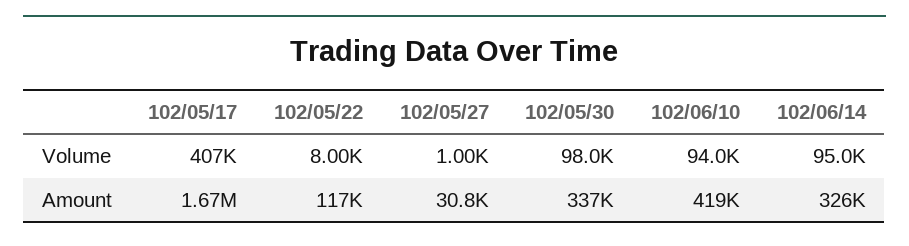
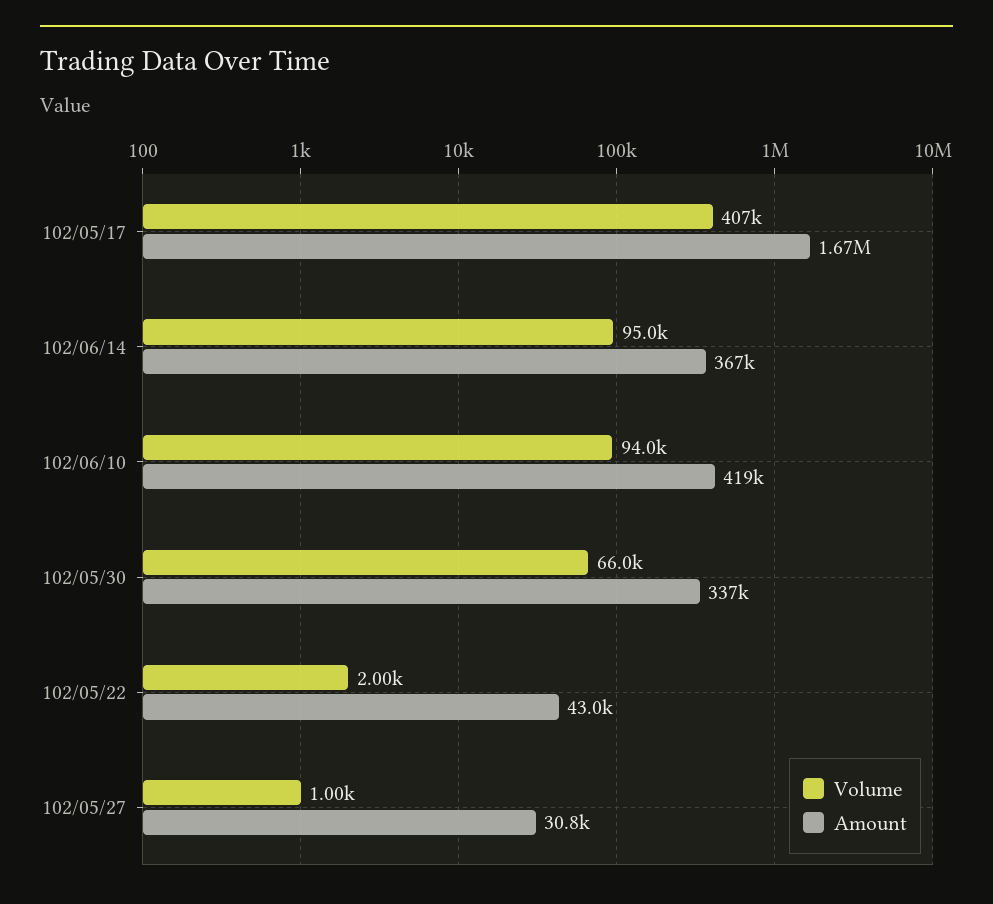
Volume, 102/05/22: 8000 -> 2000
Volume, 102/05/30: 98000 -> 66000
Amount, 102/05/22: 117000 -> 43000
Amount, 102/06/14: 326000 -> 367000

